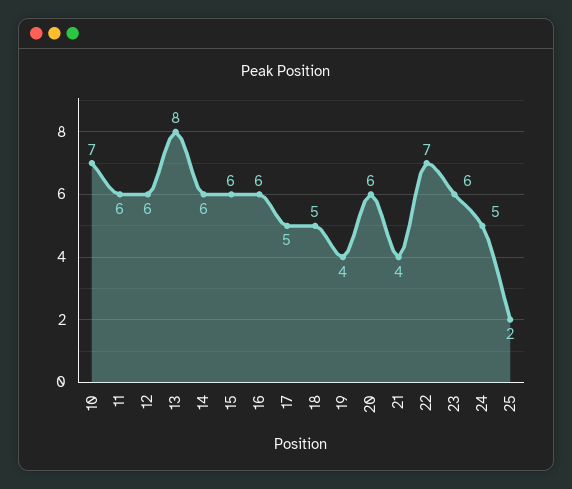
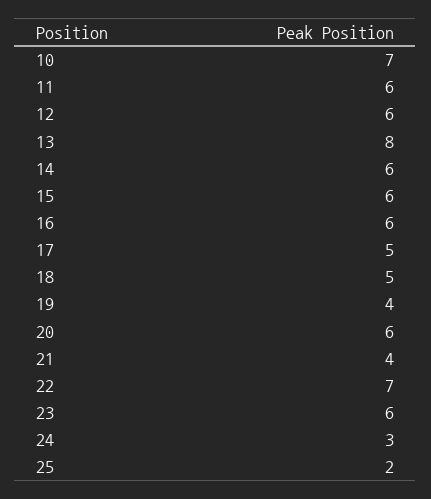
24: 5 -> 3

